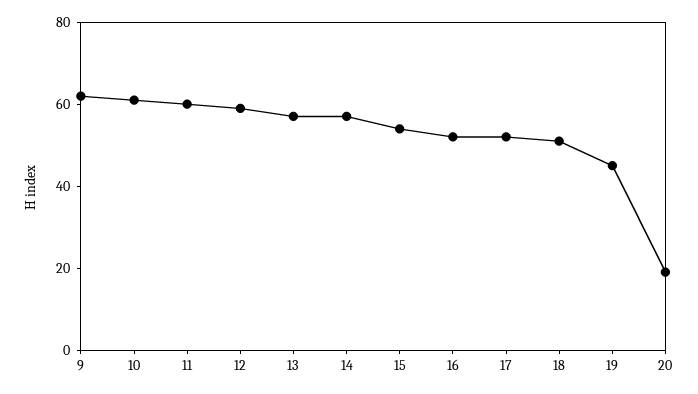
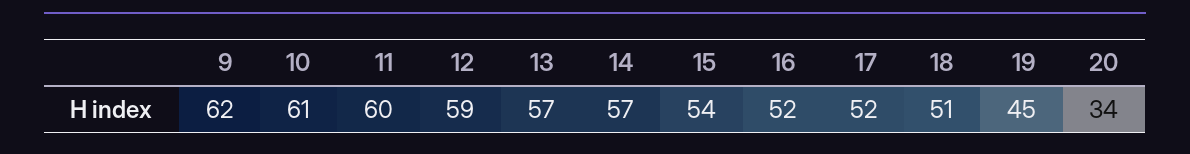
20: 20 -> 34

